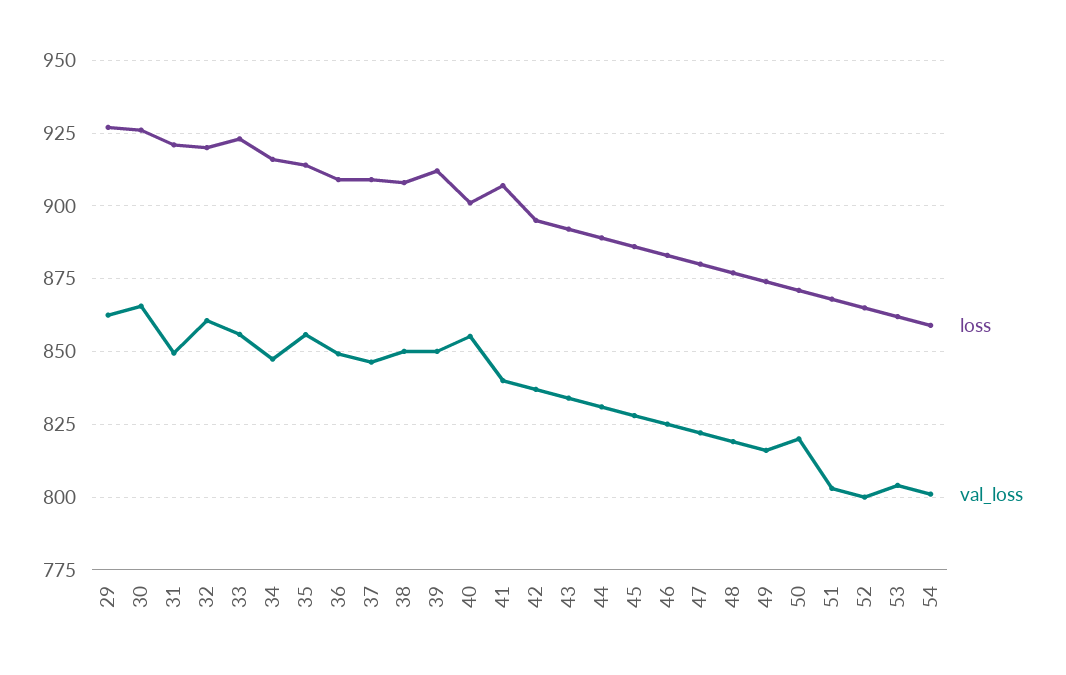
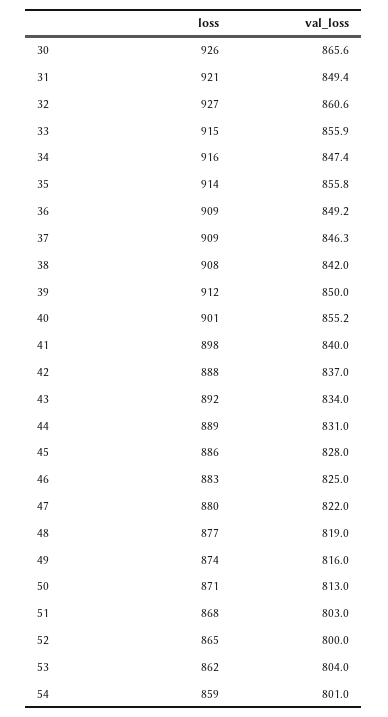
loss, 29: 927.5 -> none
val_loss, 29: 862.5 -> none
loss, 32: 920 -> 927
loss, 33: 922.5 -> 915
val_loss, 38: 850 -> 842
loss, 41: 907.5 -> 898
loss, 42: 895 -> 888
val_loss, 50: 820 -> 813

